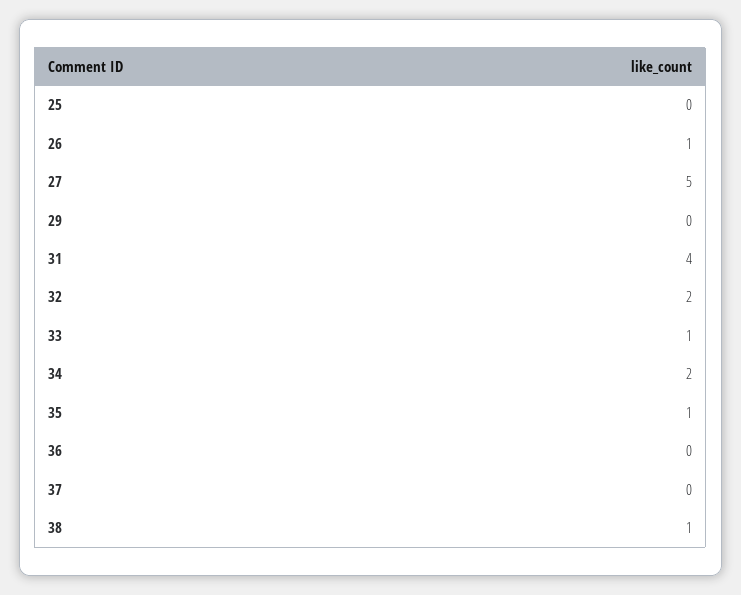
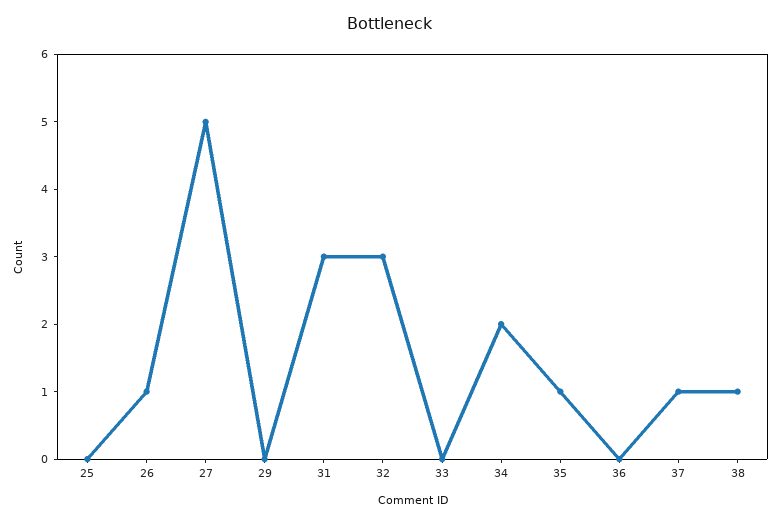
31: 4 -> 3
32: 2 -> 3
33: 1 -> 0
37: 0 -> 1

